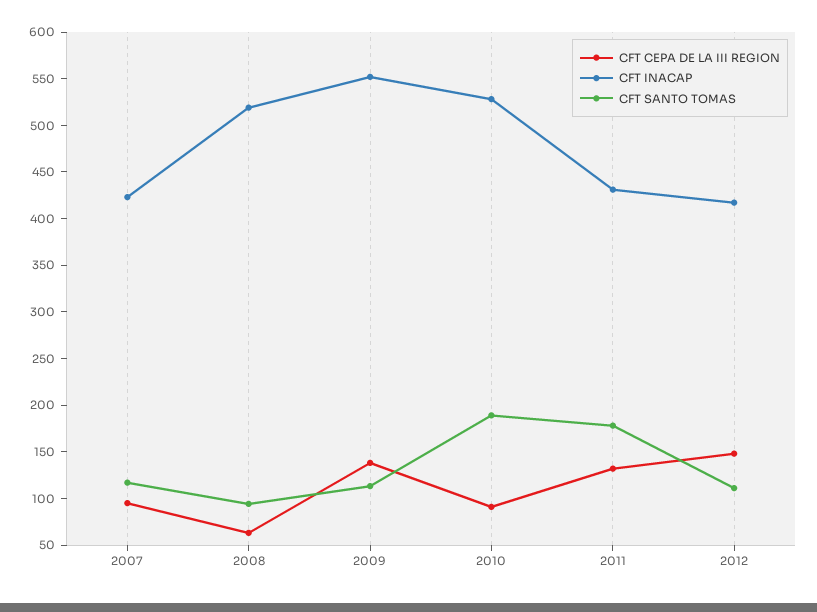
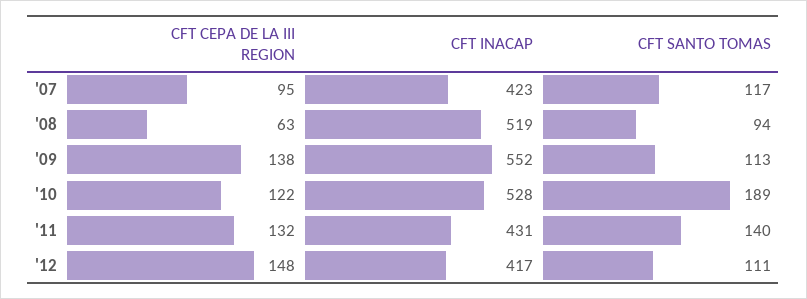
CFT CEPA DE LA III REGION, 2010: 90 -> 122
CFT SANTO TOMAS, 2011: 180 -> 140

